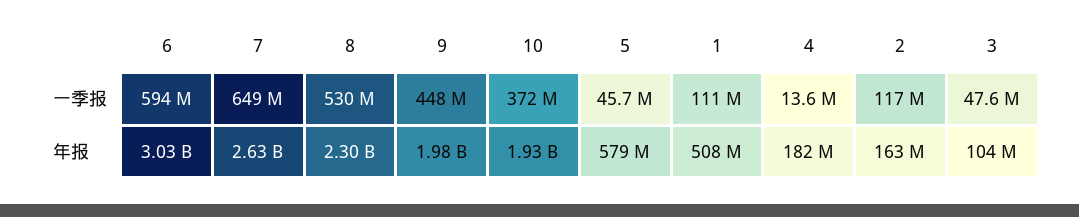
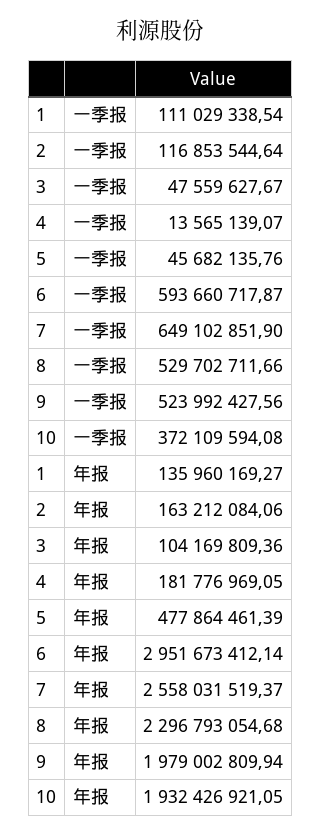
9, 一季报: 448000000 -> 523992427.56
6, 年报: 3030000000 -> 2951673412.14
7, 年报: 2630000000 -> 2558031519.37
5, 年报: 579000000 -> 477864461.39
1, 年报: 508000000 -> 135960169.27

